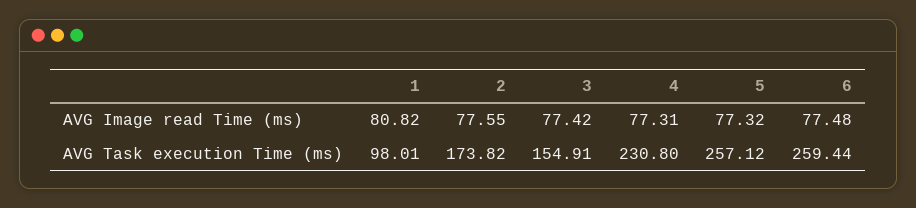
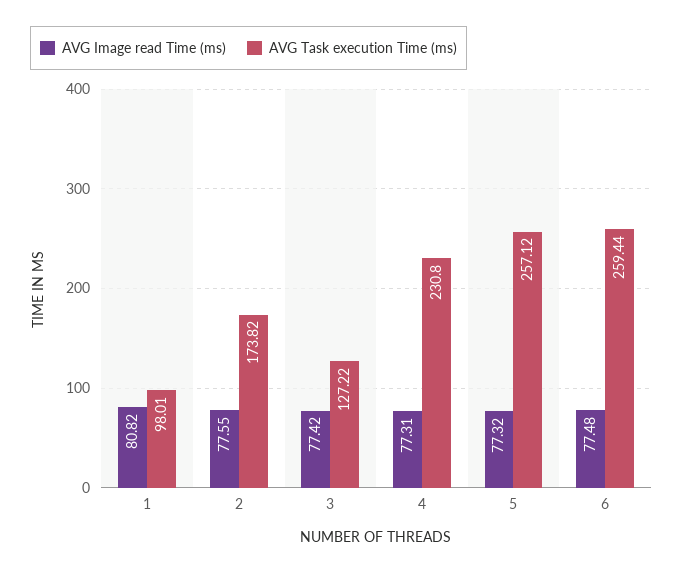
AVG Task execution Time (ms), 3: 154.91 -> 127.22

